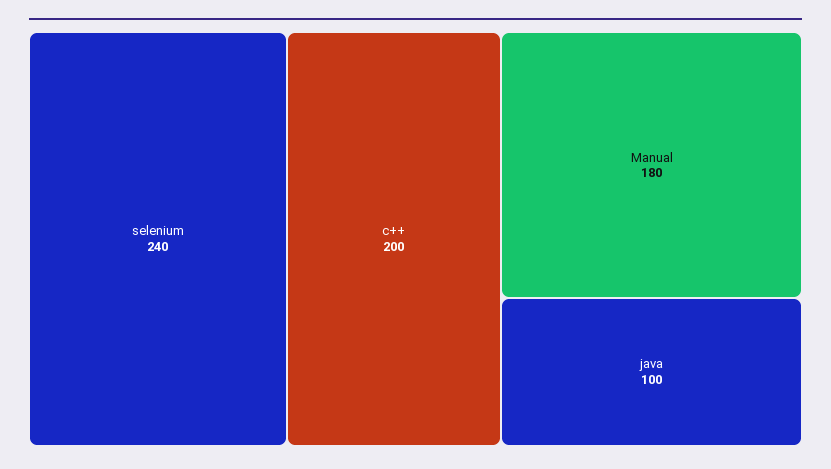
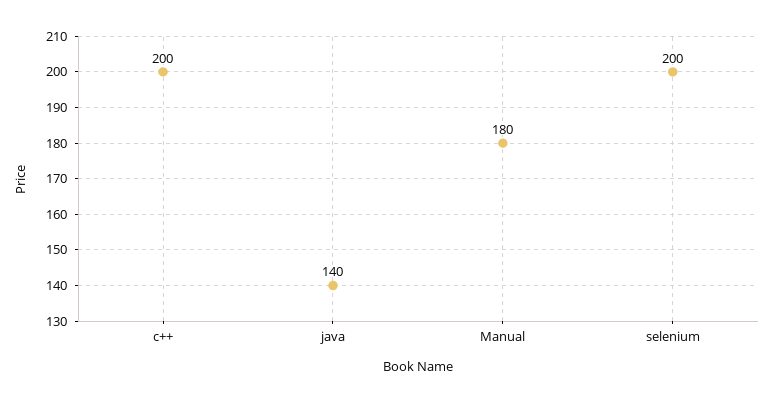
selenium: 240 -> 200
java: 100 -> 140

